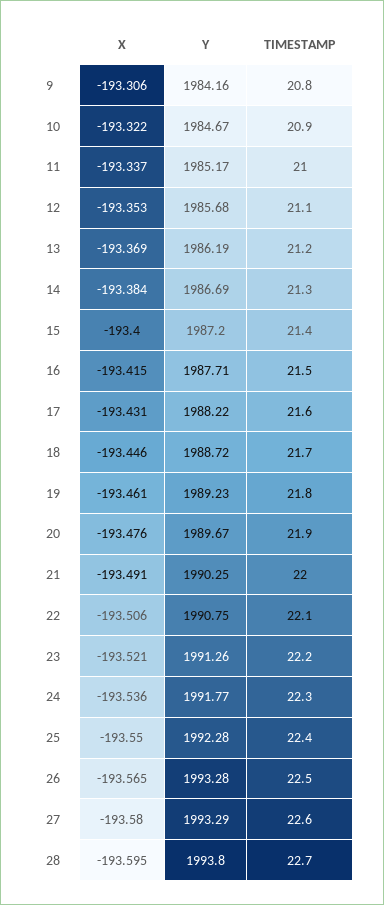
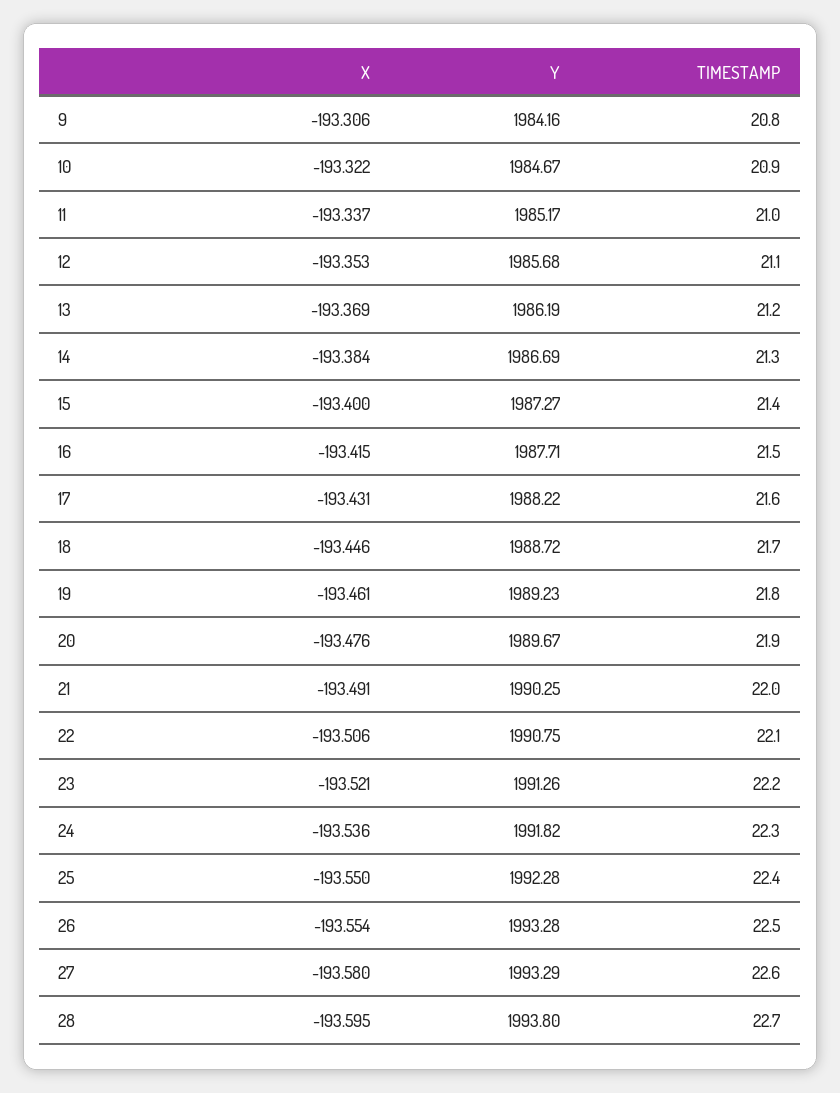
Y, 15: 1987.2 -> 1987.27
Y, 24: 1991.77 -> 1991.82
X, 26: -193.565 -> -193.554

